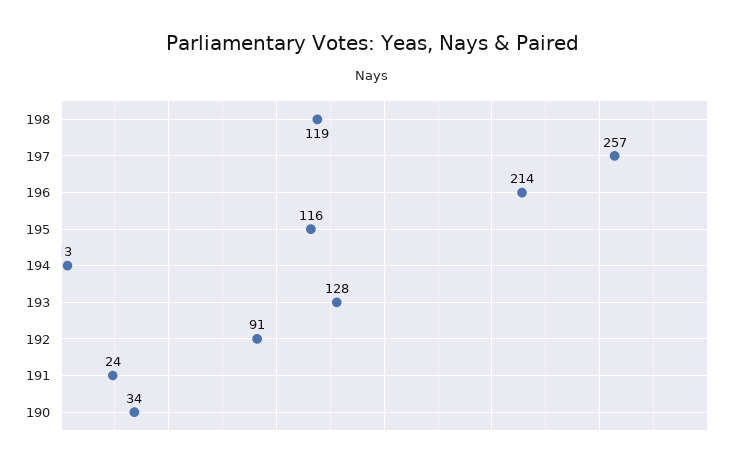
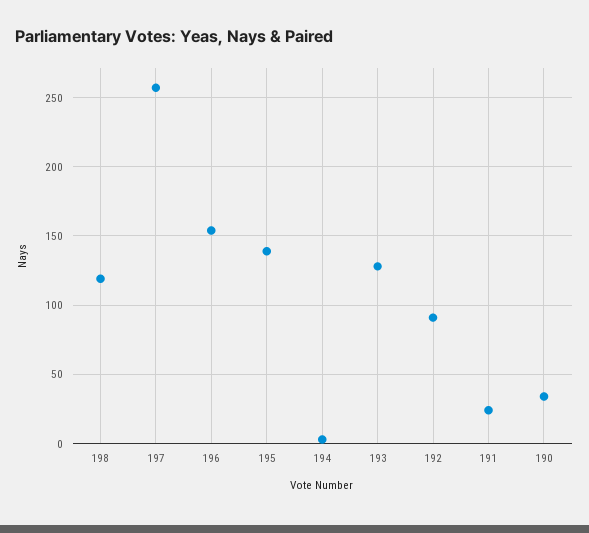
196: 214 -> 155
195: 116 -> 140

